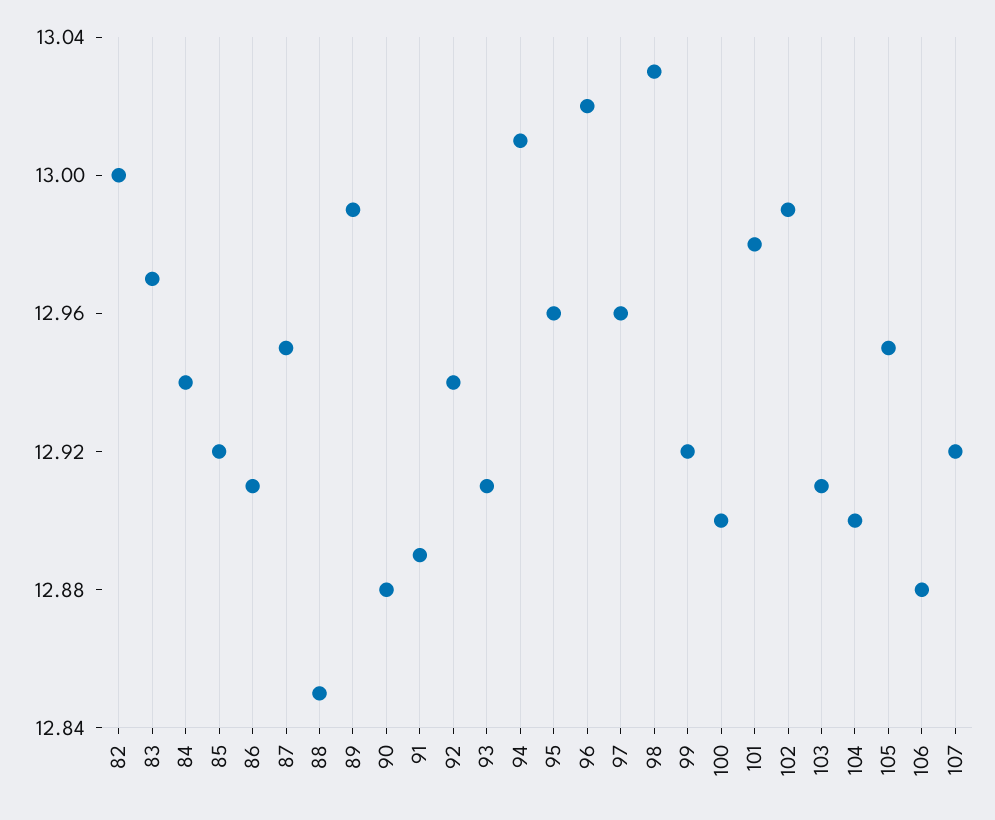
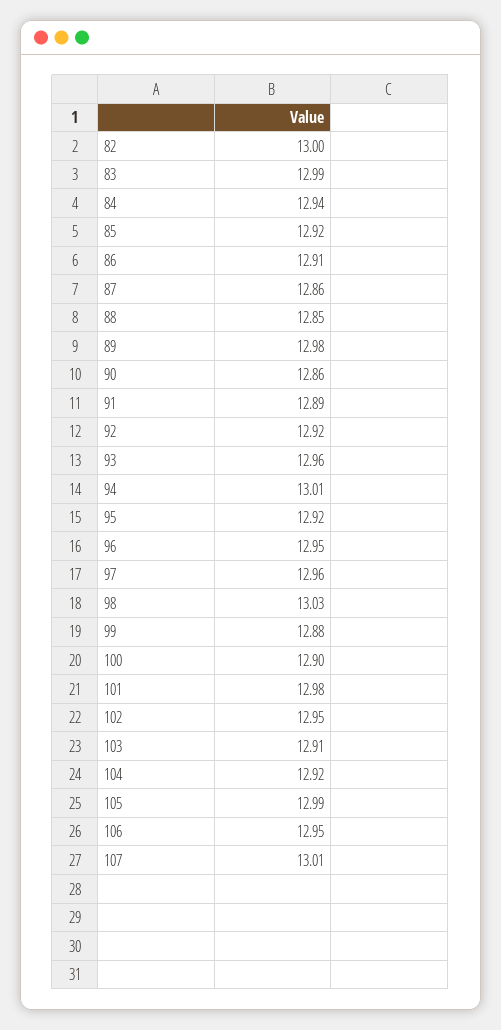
83: 12.97 -> 12.99
87: 12.95 -> 12.86
89: 12.99 -> 12.98
90: 12.88 -> 12.86
92: 12.94 -> 12.92
93: 12.91 -> 12.96
95: 12.96 -> 12.92
96: 13.02 -> 12.95
99: 12.92 -> 12.88
102: 12.99 -> 12.95
104: 12.9 -> 12.92
105: 12.95 -> 12.99
106: 12.88 -> 12.95
107: 12.92 -> 13.01

